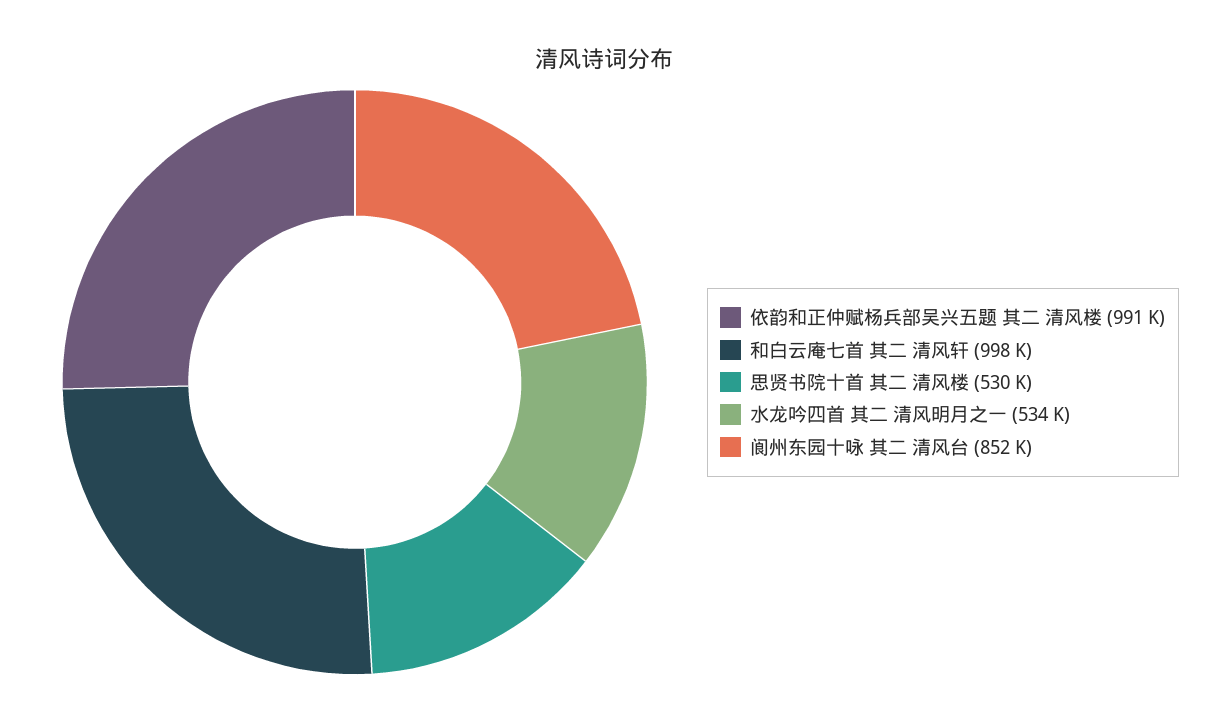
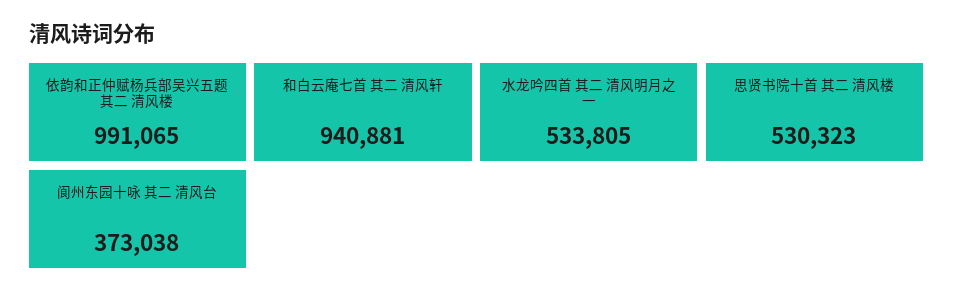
和白云庵七首 其二 清风轩: 998000 -> 940881
阆州东园十咏 其二 清风台: 852000 -> 373038

